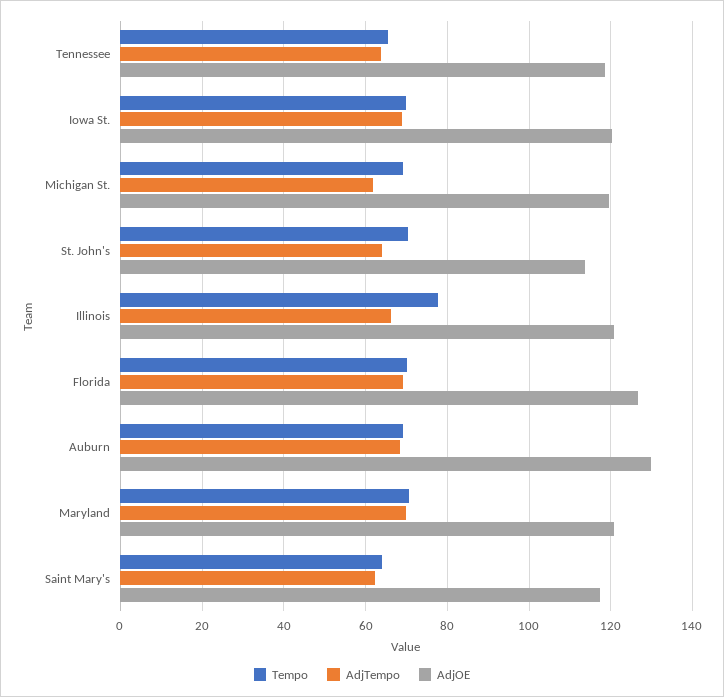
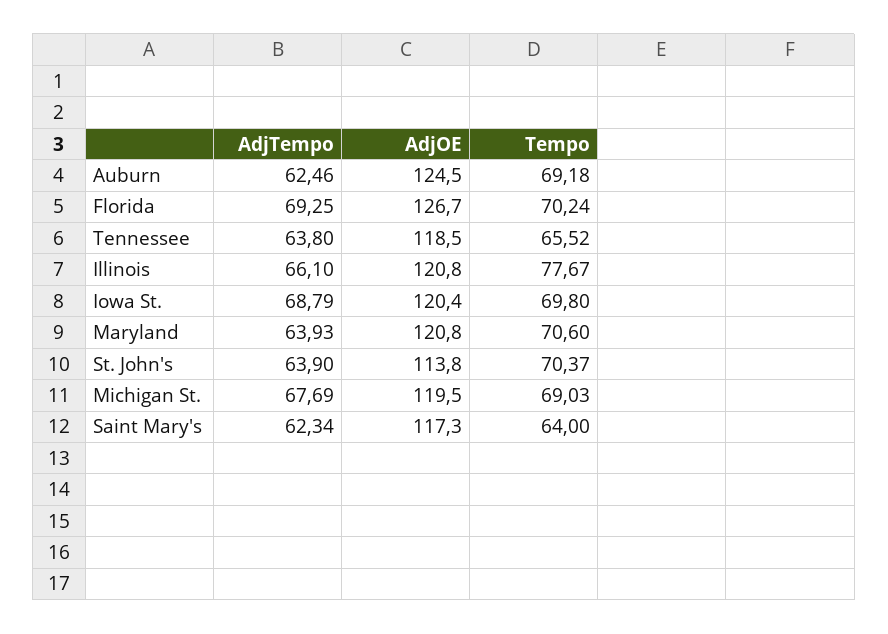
AdjTempo, Michigan St.: 62 -> 67.69
AdjTempo, Auburn: 68 -> 62.46
AdjOE, Auburn: 130 -> 124.5
AdjTempo, Maryland: 70 -> 63.93

